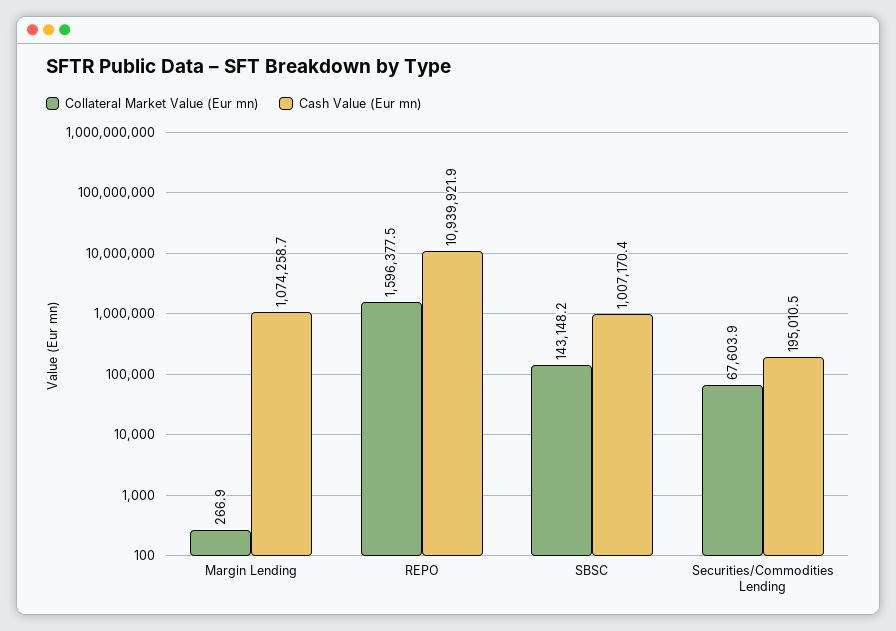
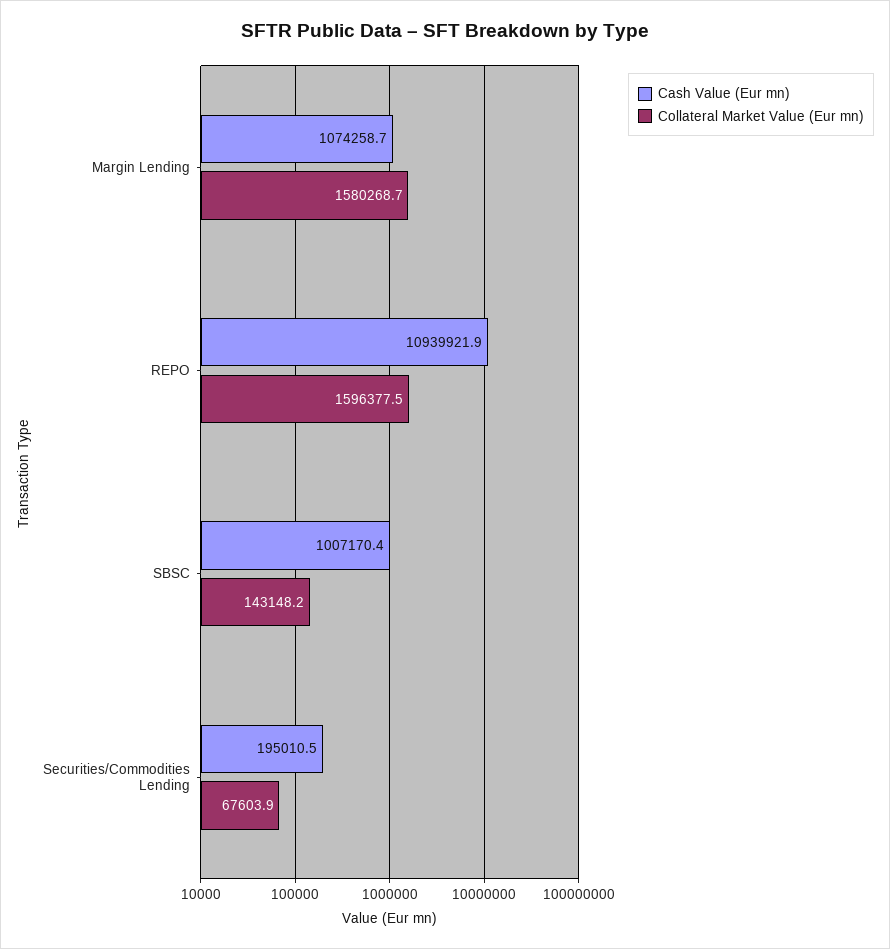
Collateral Market Value (Eur mn), Margin Lending: 266.9 -> 1580268.7

